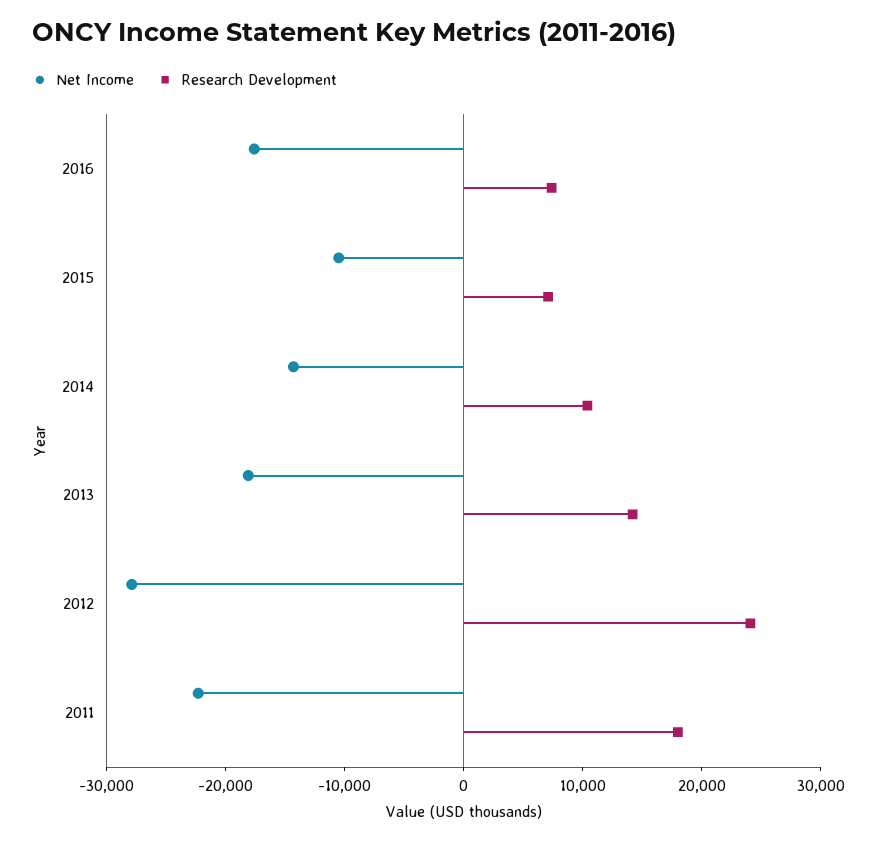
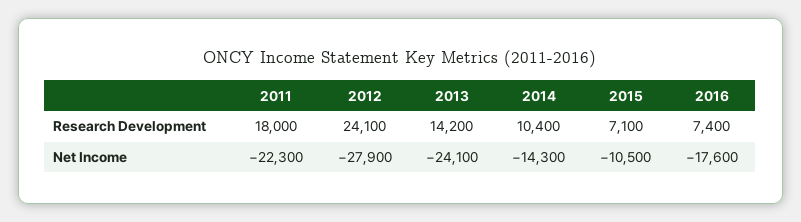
Net Income, 2013: -18000 -> -24100

